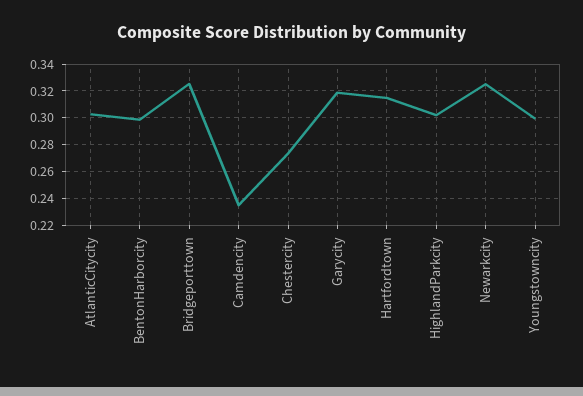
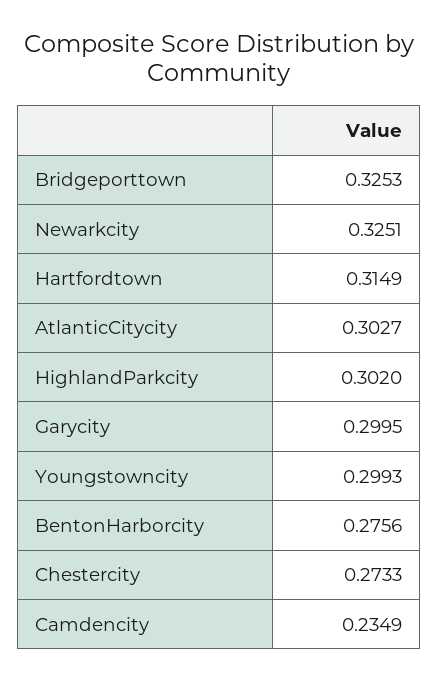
BentonHarborcity: 0.3 -> 0.2756
Garycity: 0.32 -> 0.2995

